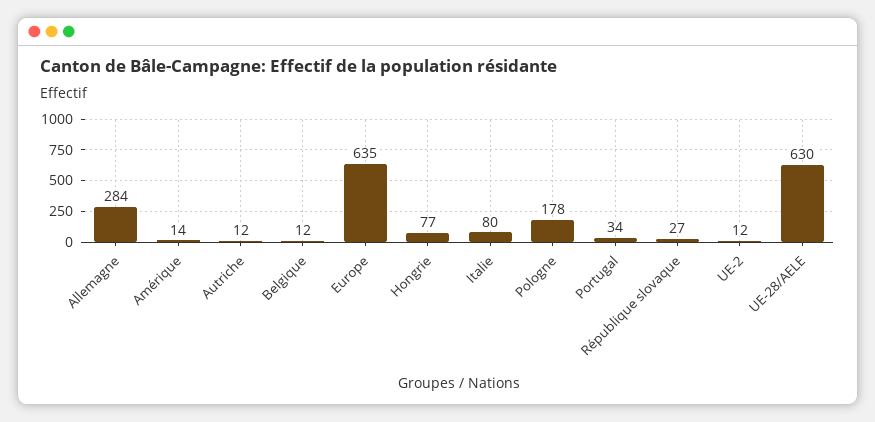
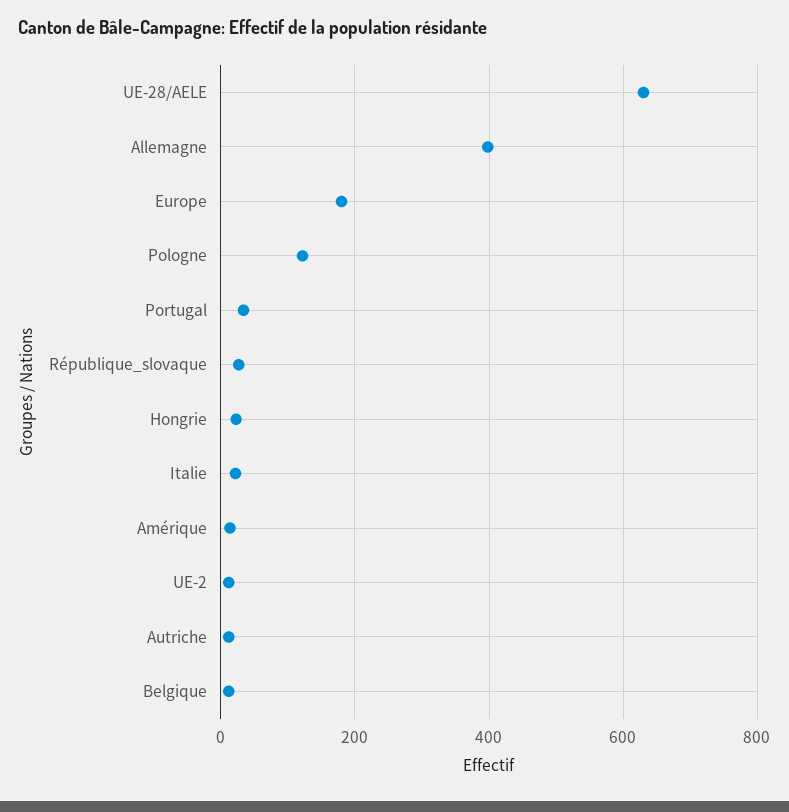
Allemagne: 284 -> 400
Europe: 635 -> 180
Hongrie: 77 -> 20
Italie: 80 -> 20
Pologne: 178 -> 120

